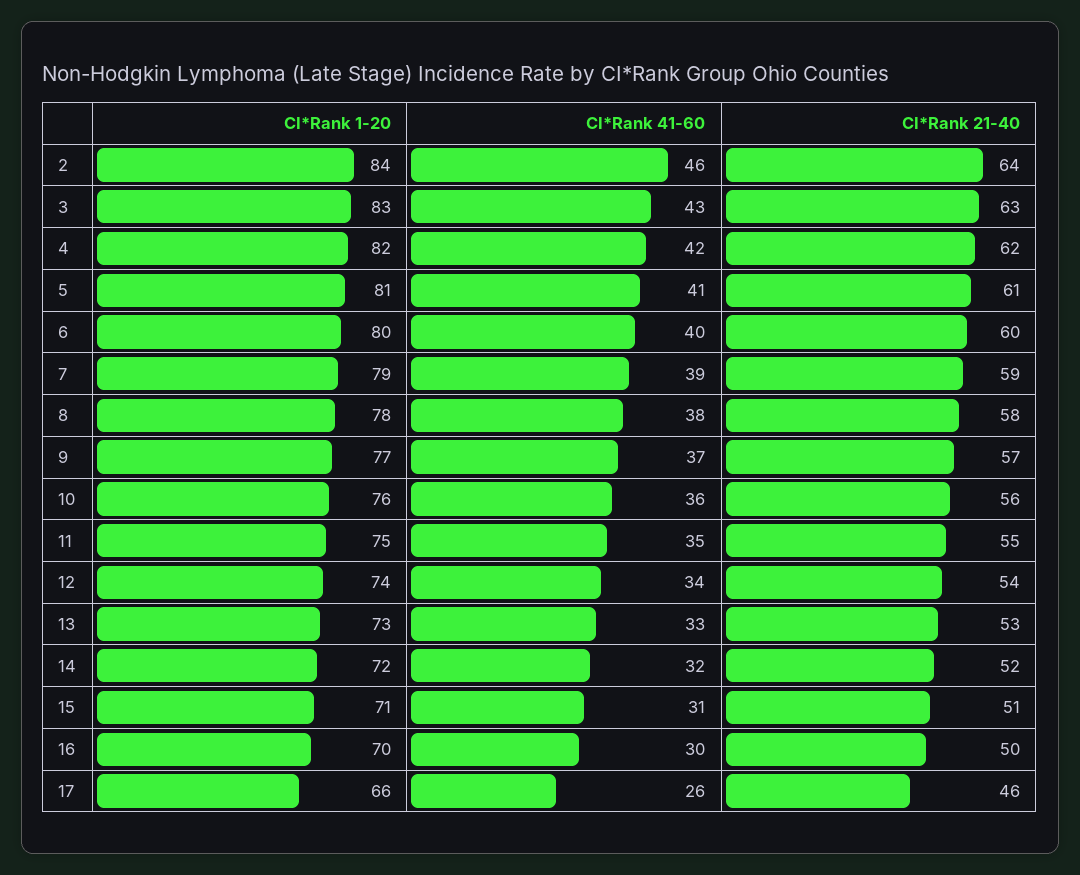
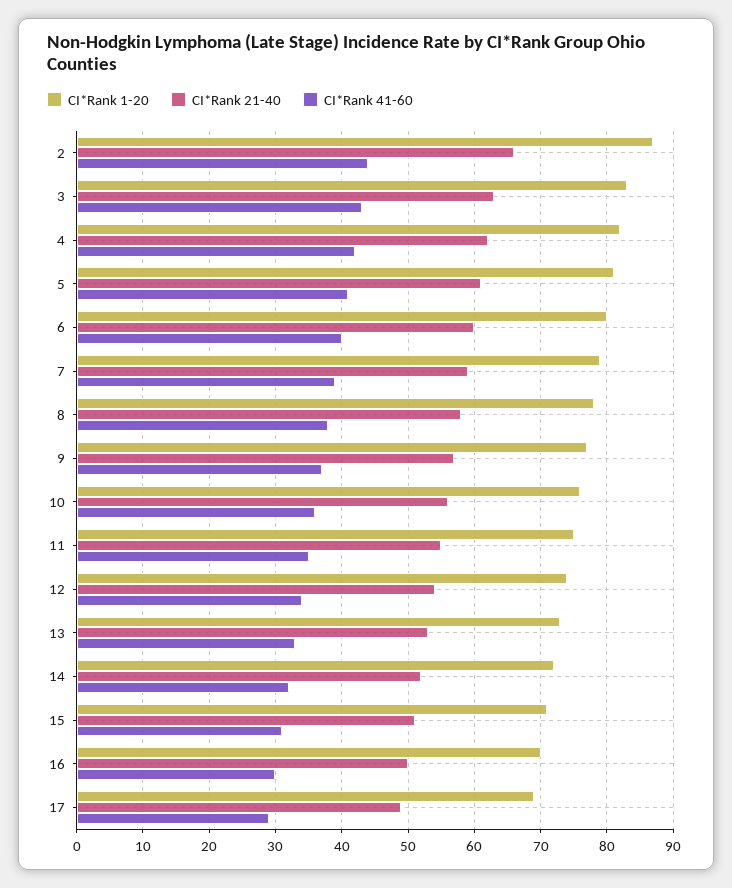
CI*Rank 1-20, 2: 84 -> 87
CI*Rank 41-60, 2: 46 -> 44
CI*Rank 21-40, 2: 64 -> 66
CI*Rank 1-20, 17: 66 -> 69
CI*Rank 41-60, 17: 26 -> 29
CI*Rank 21-40, 17: 46 -> 49

